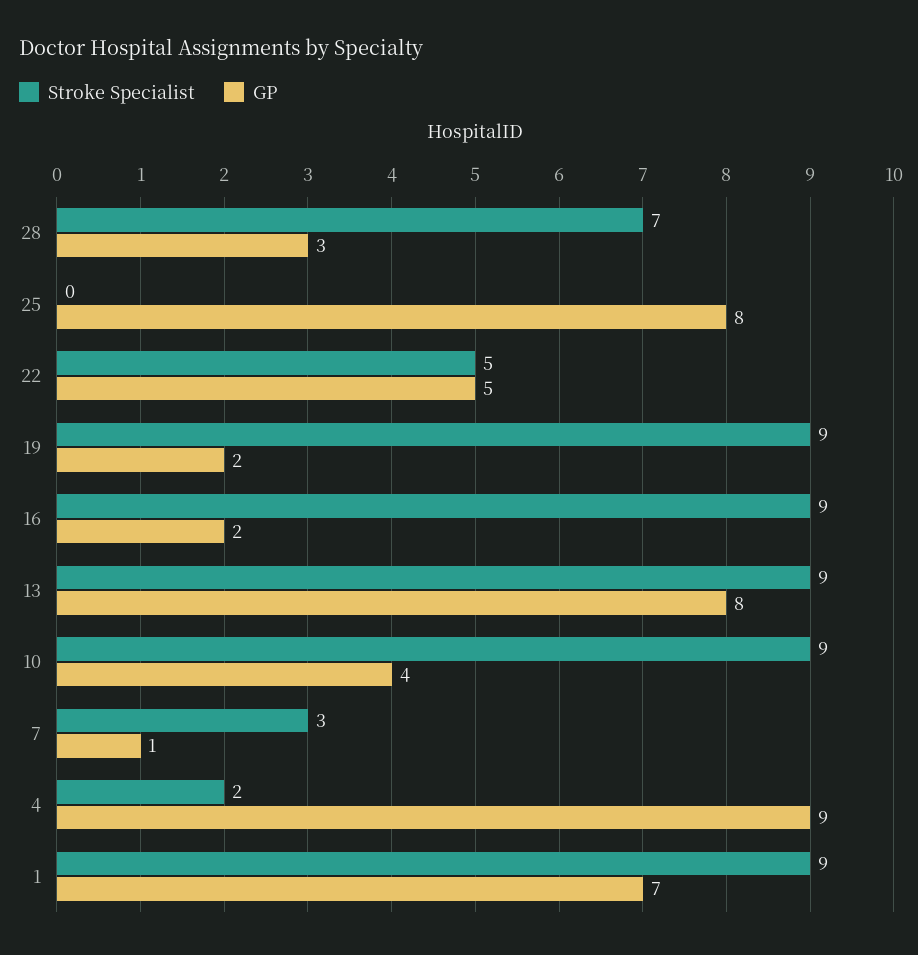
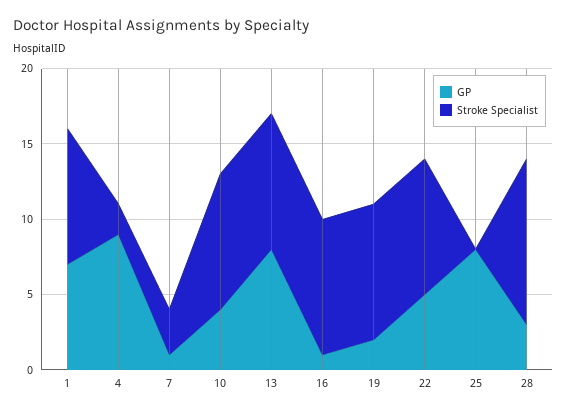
Stroke Specialist, 28: 7 -> 11
Stroke Specialist, 22: 5 -> 9
GP, 16: 2 -> 1

